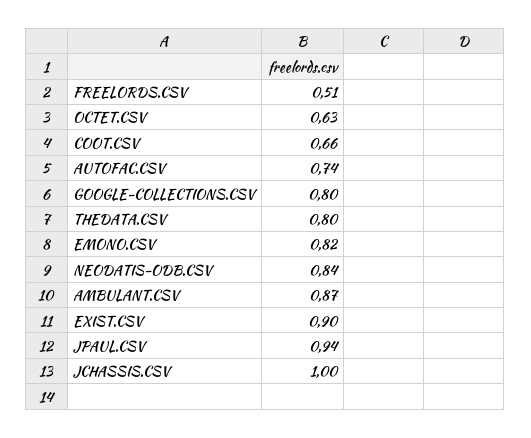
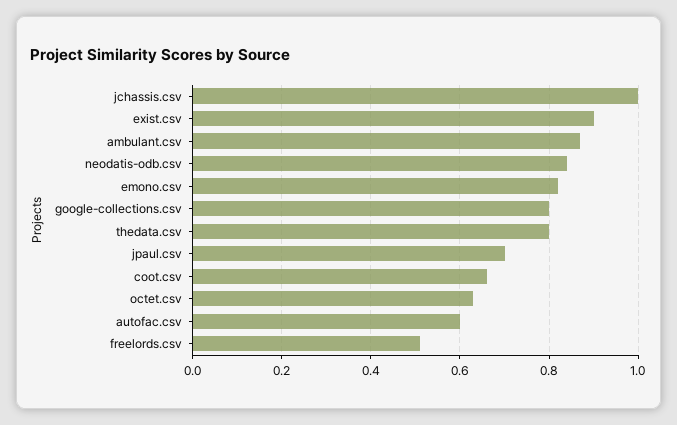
AUTOFAC.CSV: 0.74 -> 0.6
JPAUL.CSV: 0.94 -> 0.7

